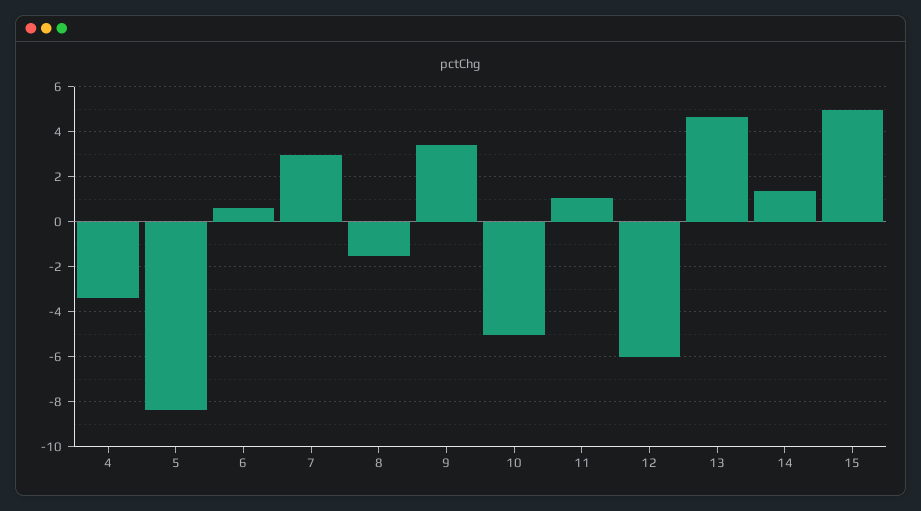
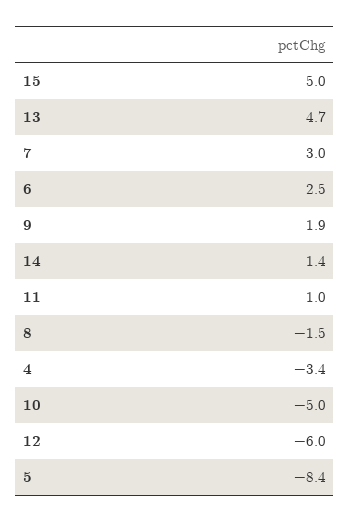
6: 0.5 -> 2.5
9: 3.5 -> 1.9

